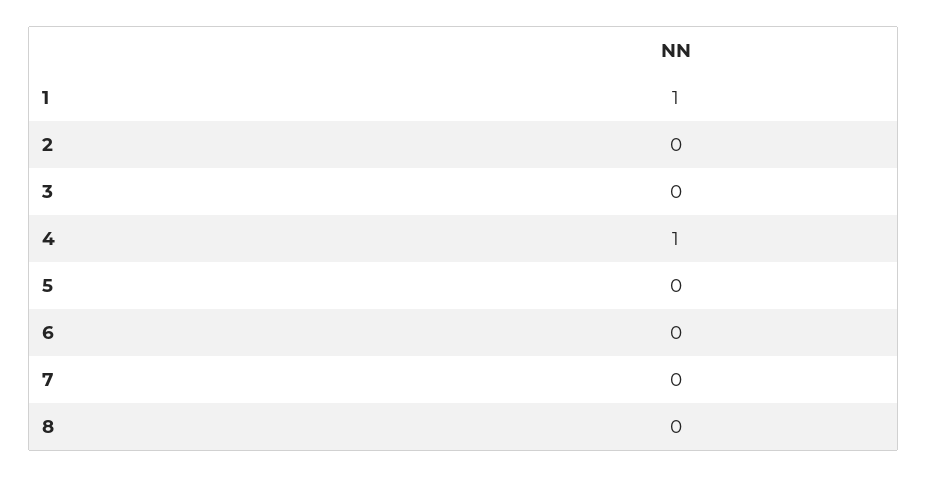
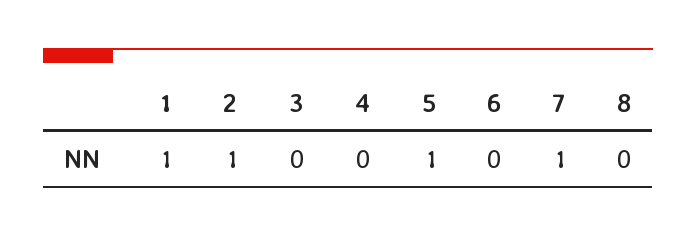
2: 0 -> 1
4: 1 -> 0
5: 0 -> 1
7: 0 -> 1

